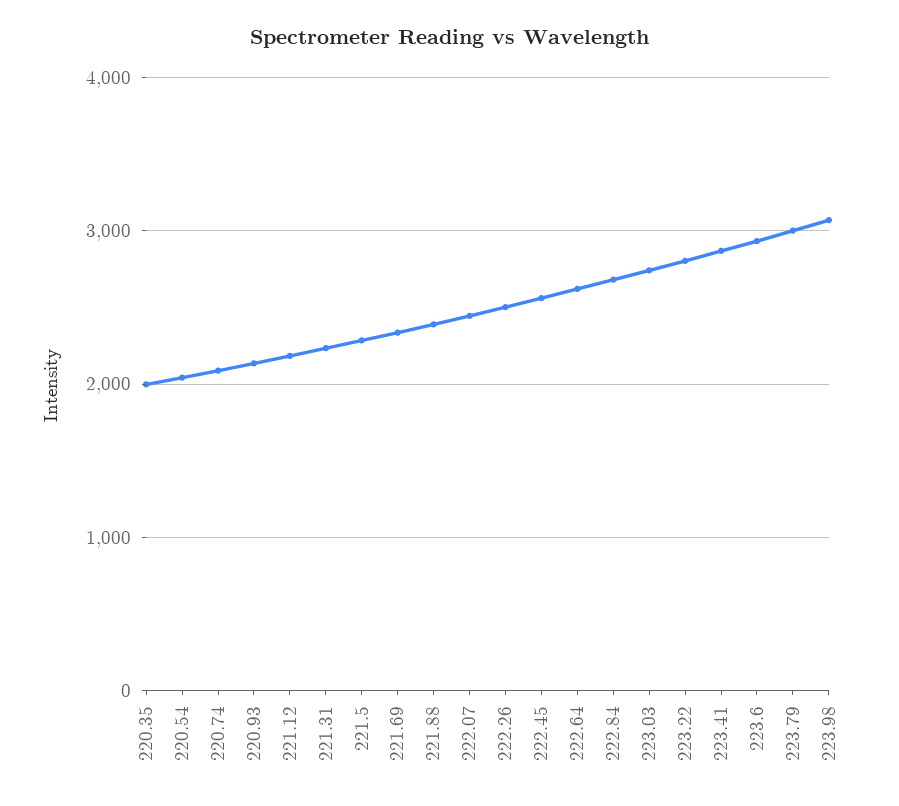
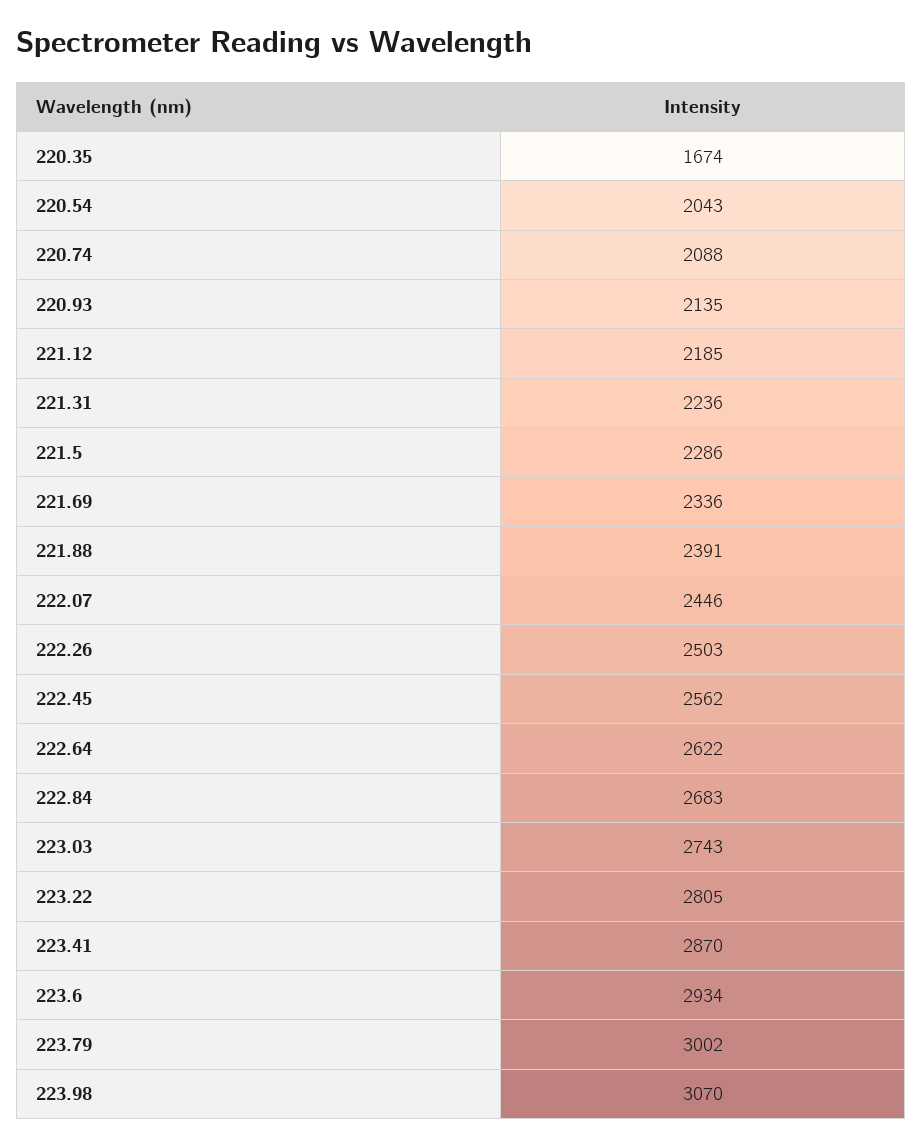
220.35: 2000 -> 1674

